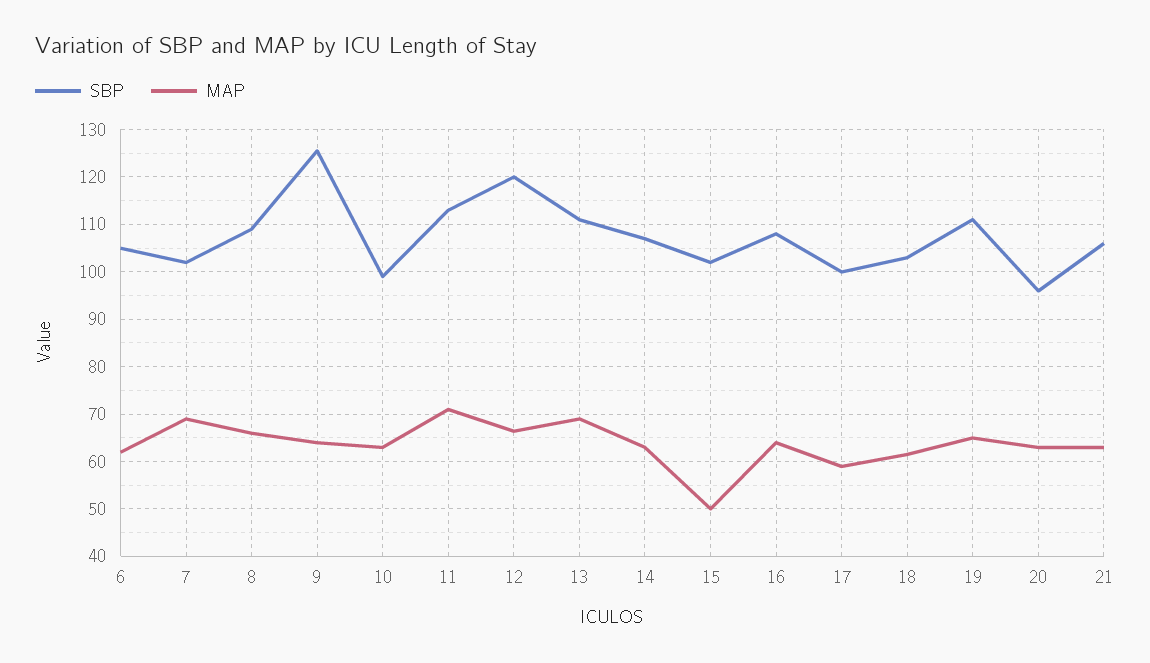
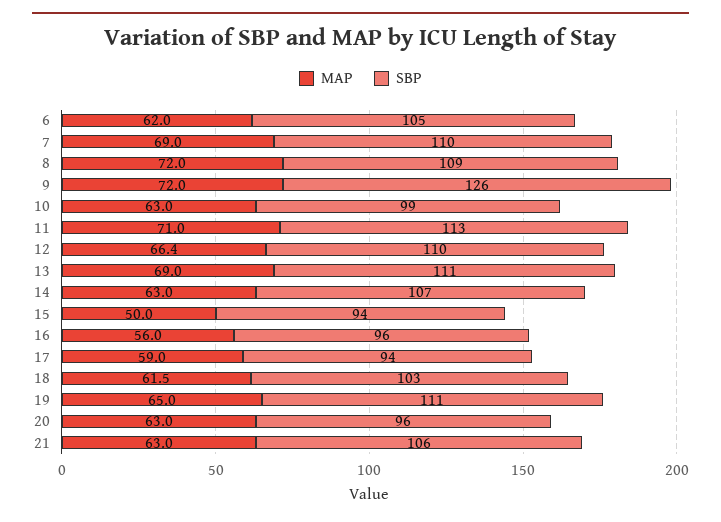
SBP, 7: 102 -> 110
MAP, 8: 66 -> 72
MAP, 9: 64 -> 72
SBP, 12: 120 -> 110
SBP, 15: 102 -> 94
SBP, 16: 108 -> 96
MAP, 16: 64 -> 56
SBP, 17: 100 -> 94

